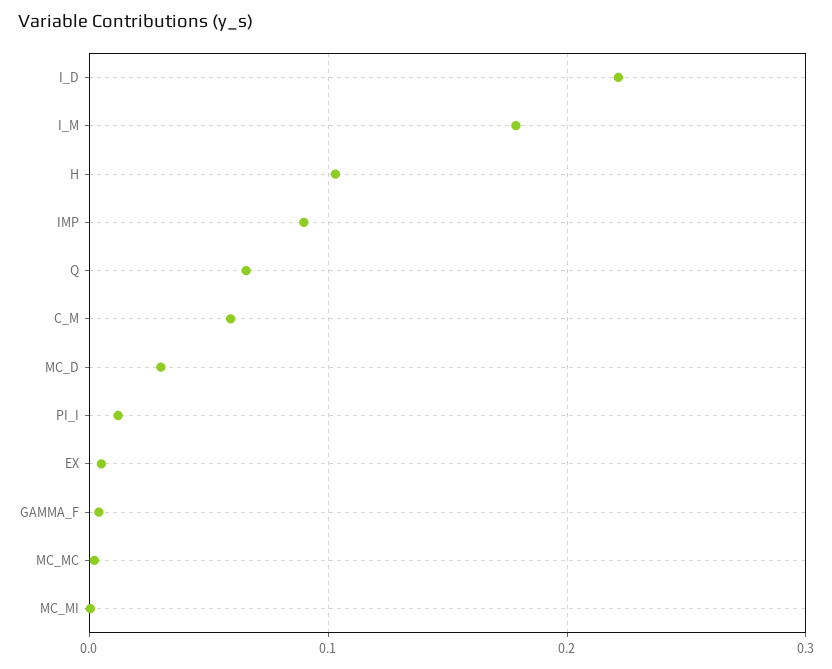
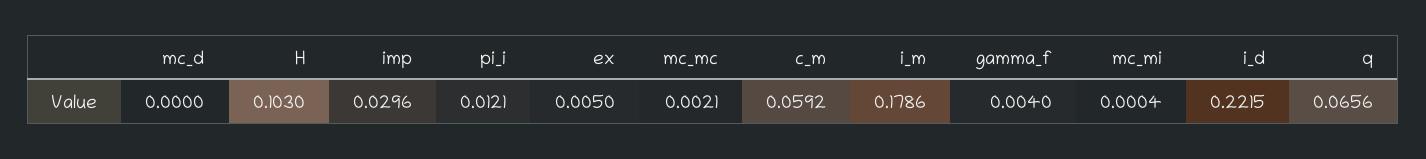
IMP: 0.09 -> 0.0296
MC_D: 0.03 -> 0

